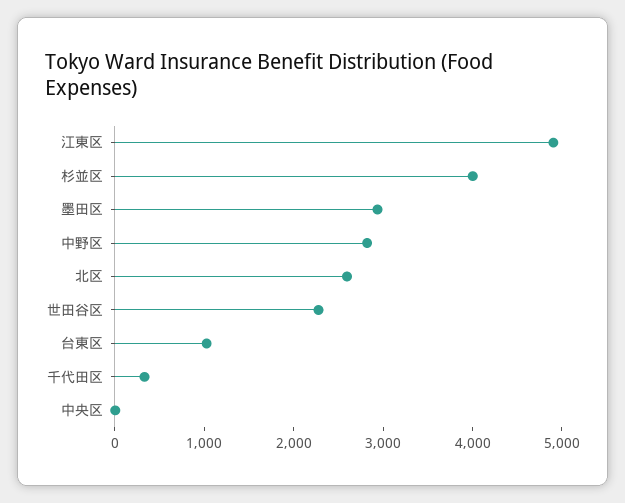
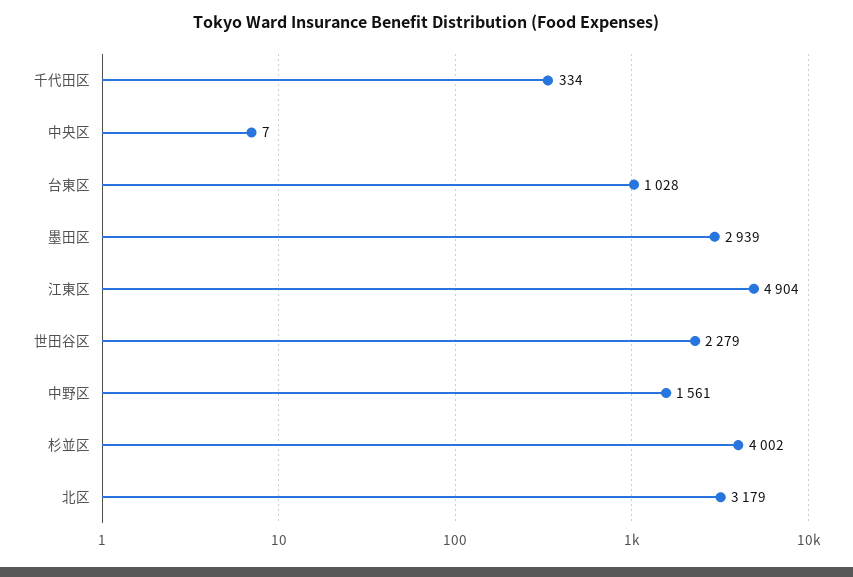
中野区: 2800 -> 1561
北区: 2600 -> 3179

